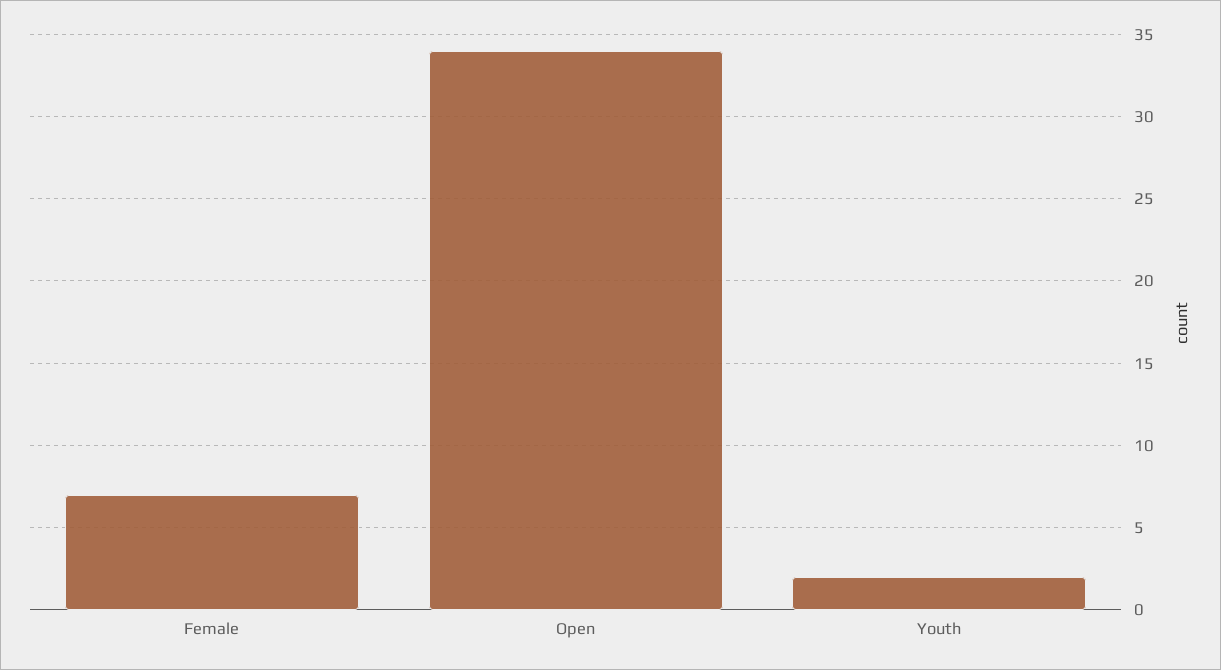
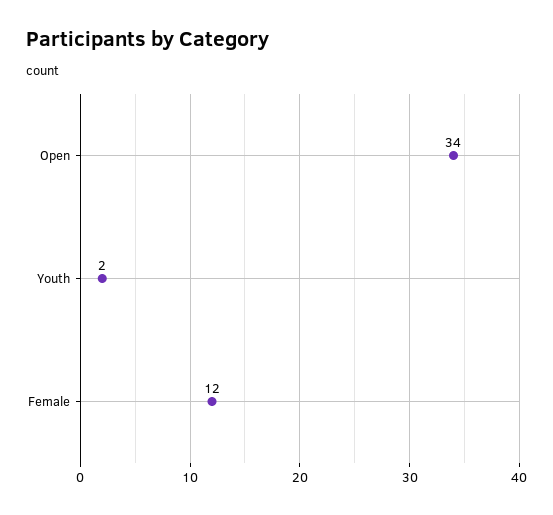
Female: 7 -> 12

